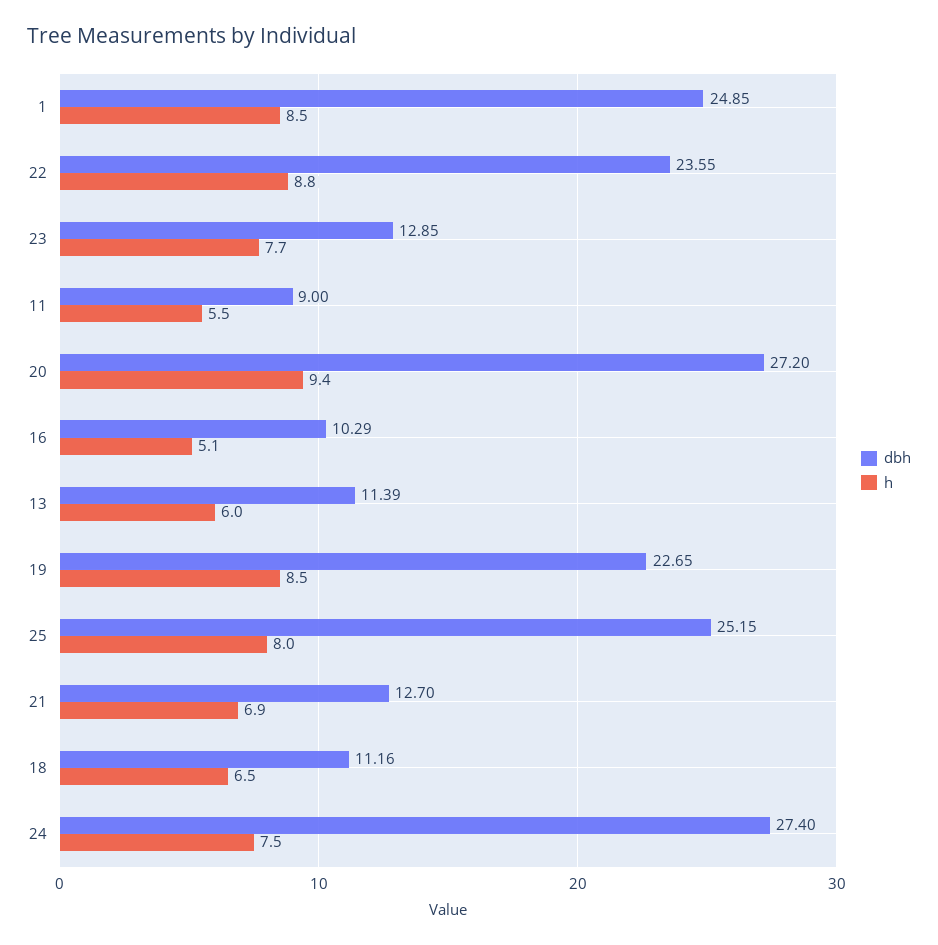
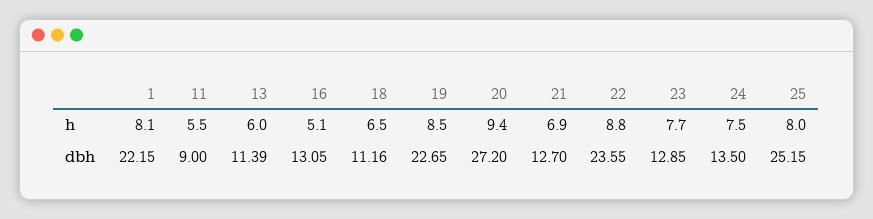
dbh, 1: 24.85 -> 22.15
h, 1: 8.5 -> 8.1
dbh, 16: 10.29 -> 13.05
dbh, 24: 27.4 -> 13.5

